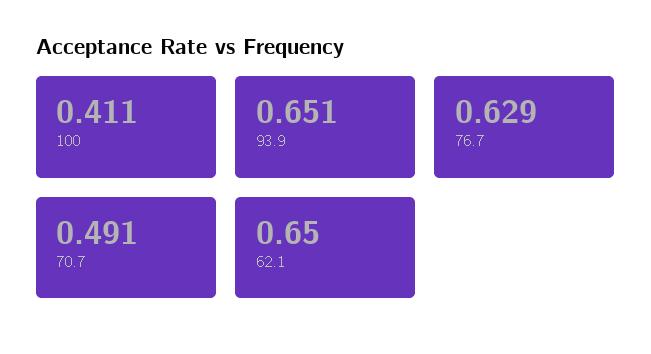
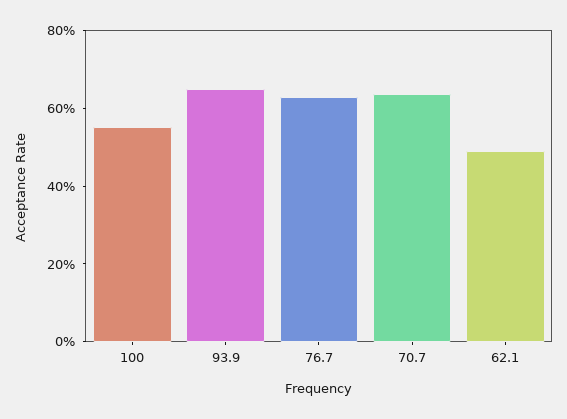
100: 0.411 -> 0.55
70.7: 0.491 -> 0.65
62.1: 0.65 -> 0.5

